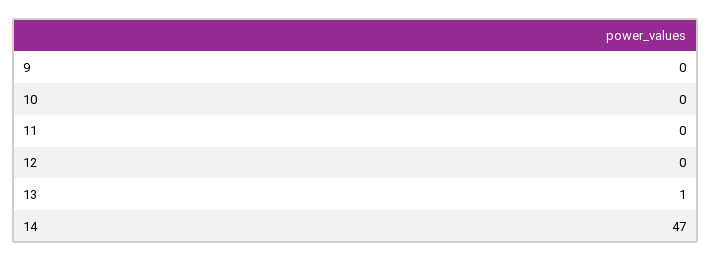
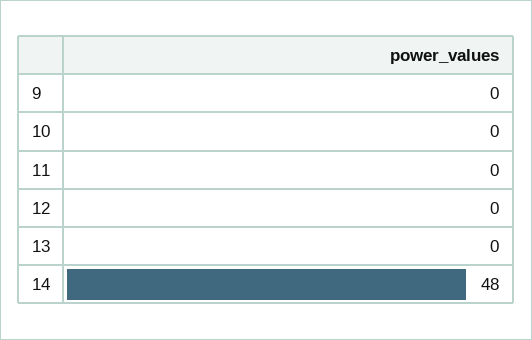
13: 1 -> 0
14: 47 -> 48

